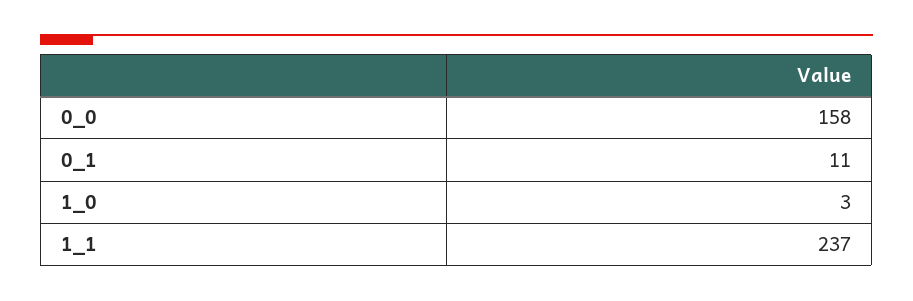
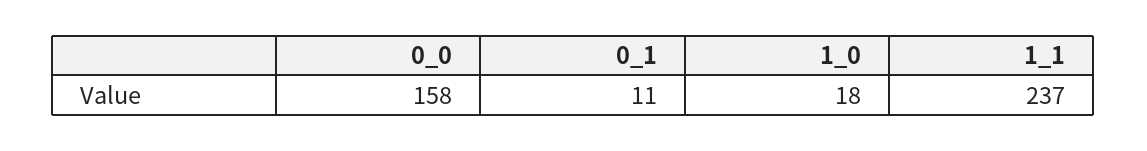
1_0: 3 -> 18

